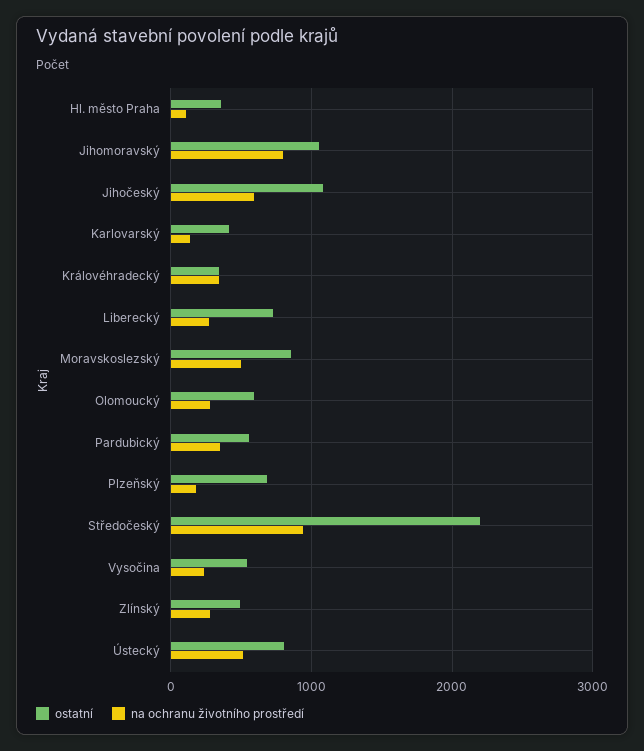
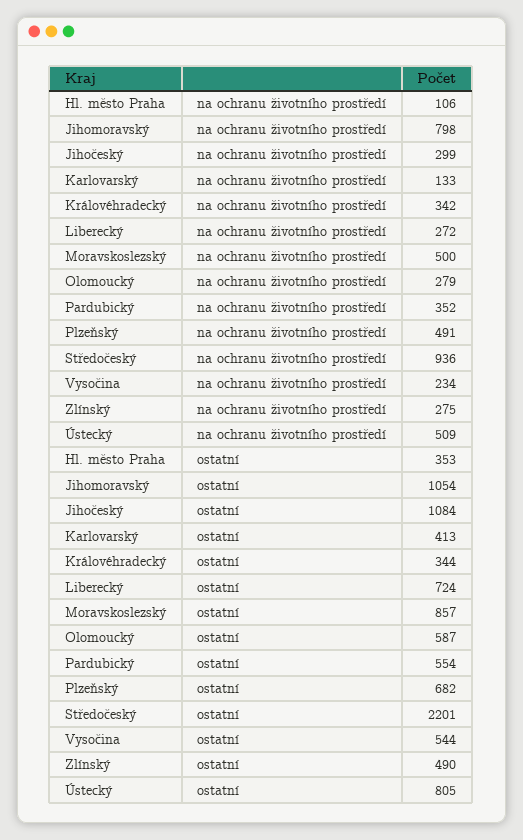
na ochranu životního prostředí, Jihočeský: 600 -> 299
na ochranu životního prostředí, Plzeňský: 200 -> 491

